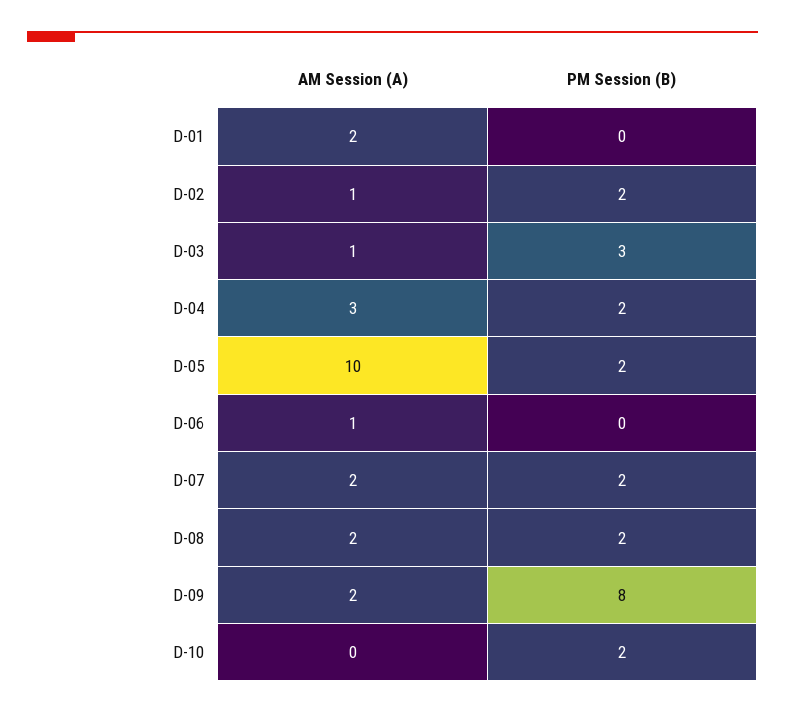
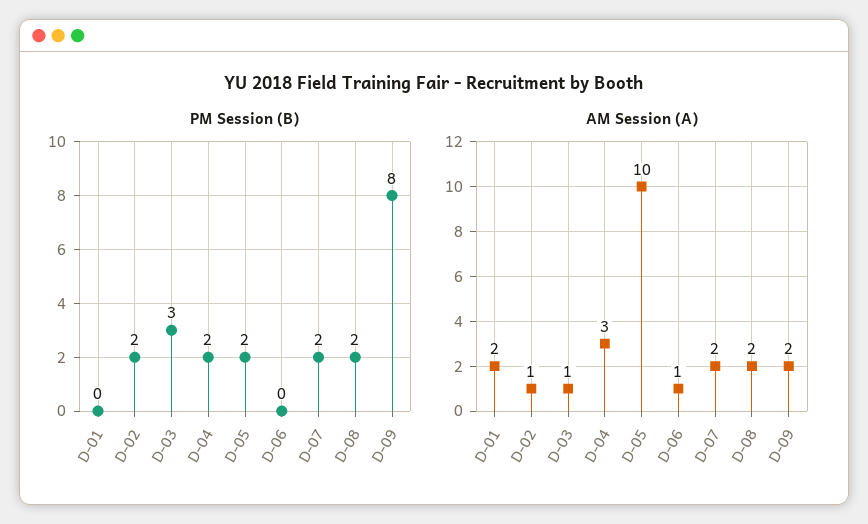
AM Session (A), D-10: 0 -> none
PM Session (B), D-10: 2 -> none

